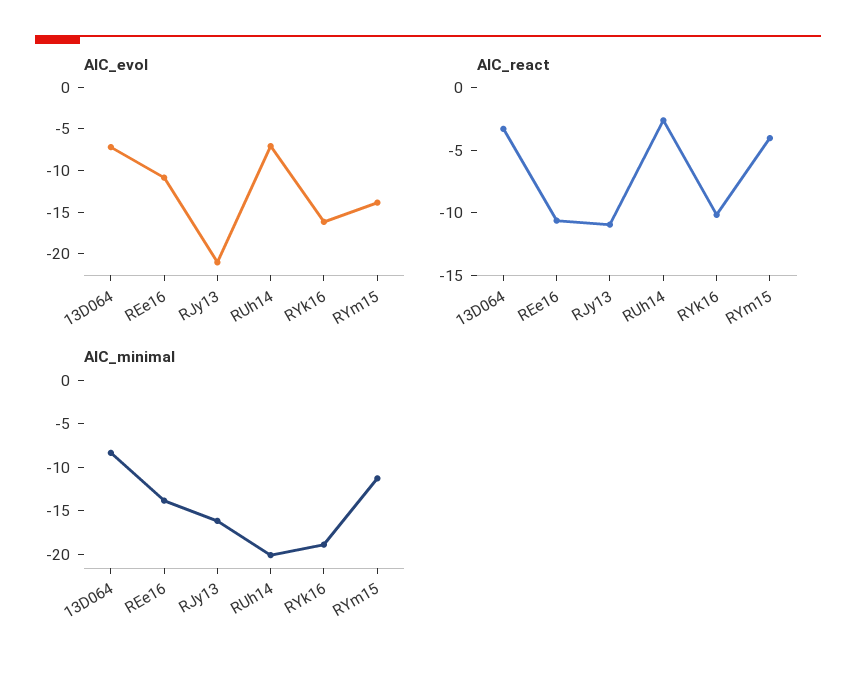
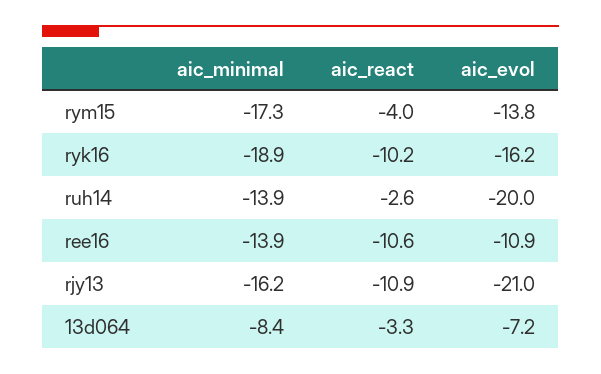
AIC_evol, RUh14: -7 -> -20
AIC_minimal, RUh14: -20 -> -13.9
AIC_minimal, RYm15: -11 -> -17.3

